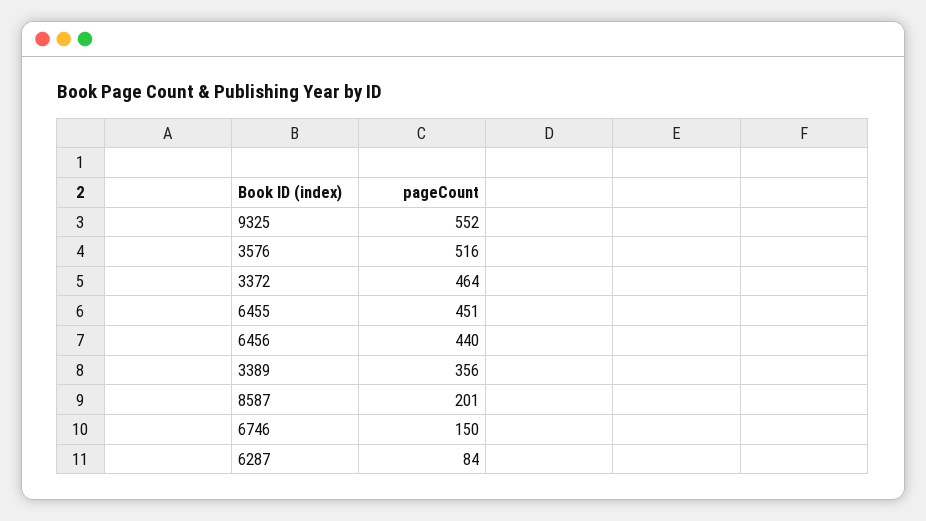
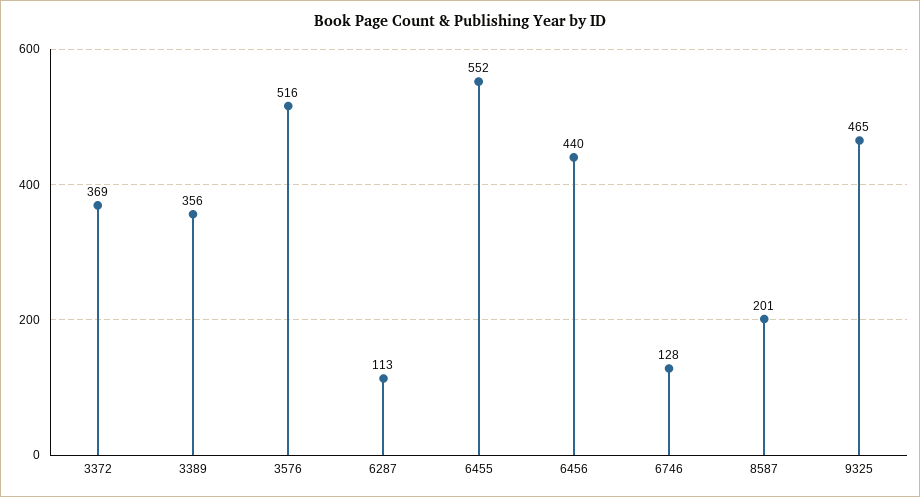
9325: 552 -> 465
3372: 464 -> 369
6455: 451 -> 552
6746: 150 -> 128
6287: 84 -> 113

